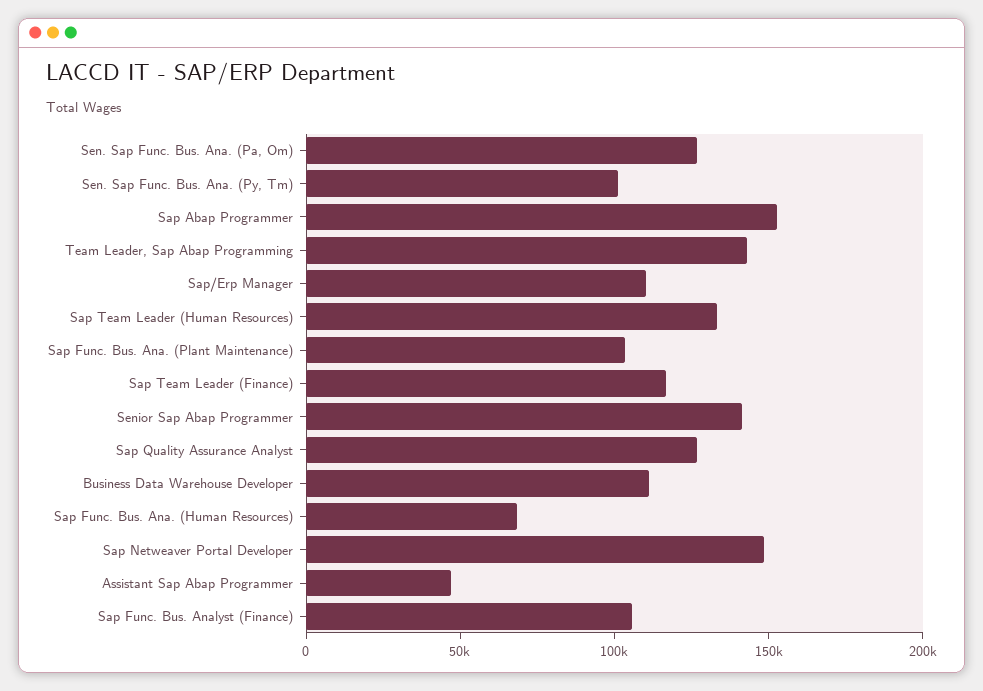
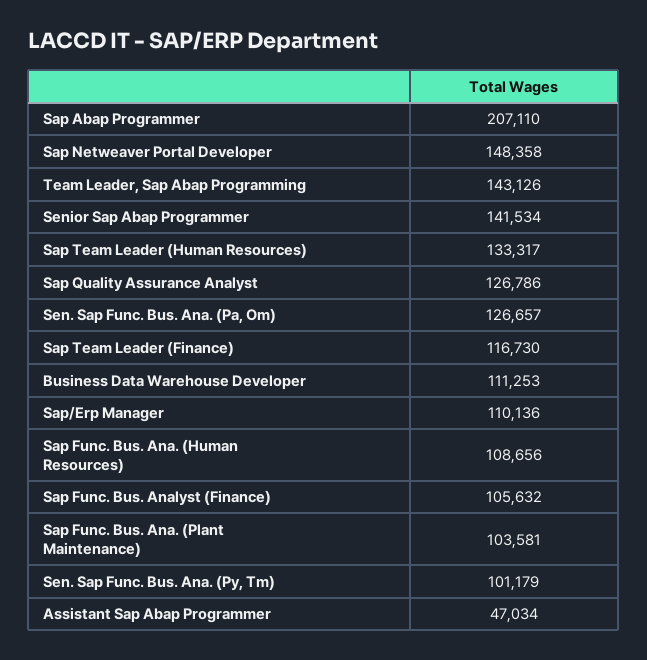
Sap Abap Programmer: 150000 -> 207110
Sap Func. Bus. Ana. (Human Resources): 70000 -> 108656

